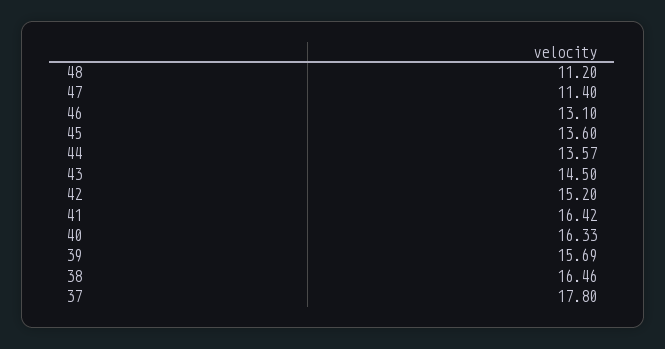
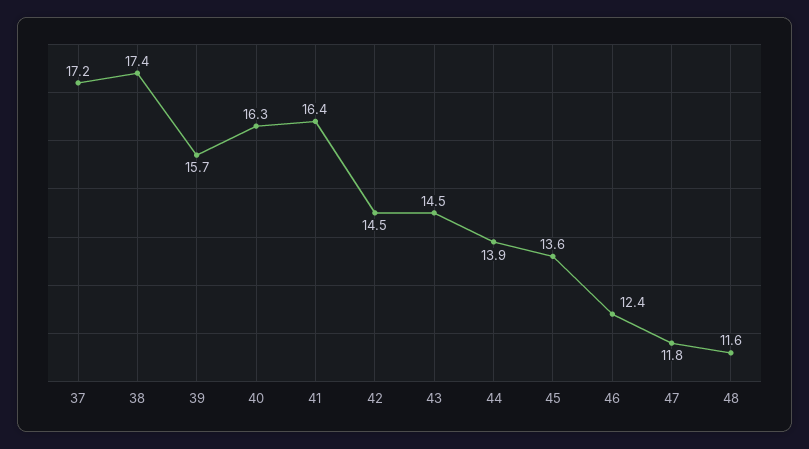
48: 11.2 -> 11.6
47: 11.4 -> 11.8
46: 13.1 -> 12.4
44: 13.57 -> 13.9
42: 15.2 -> 14.5
38: 16.46 -> 17.4
37: 17.8 -> 17.2

